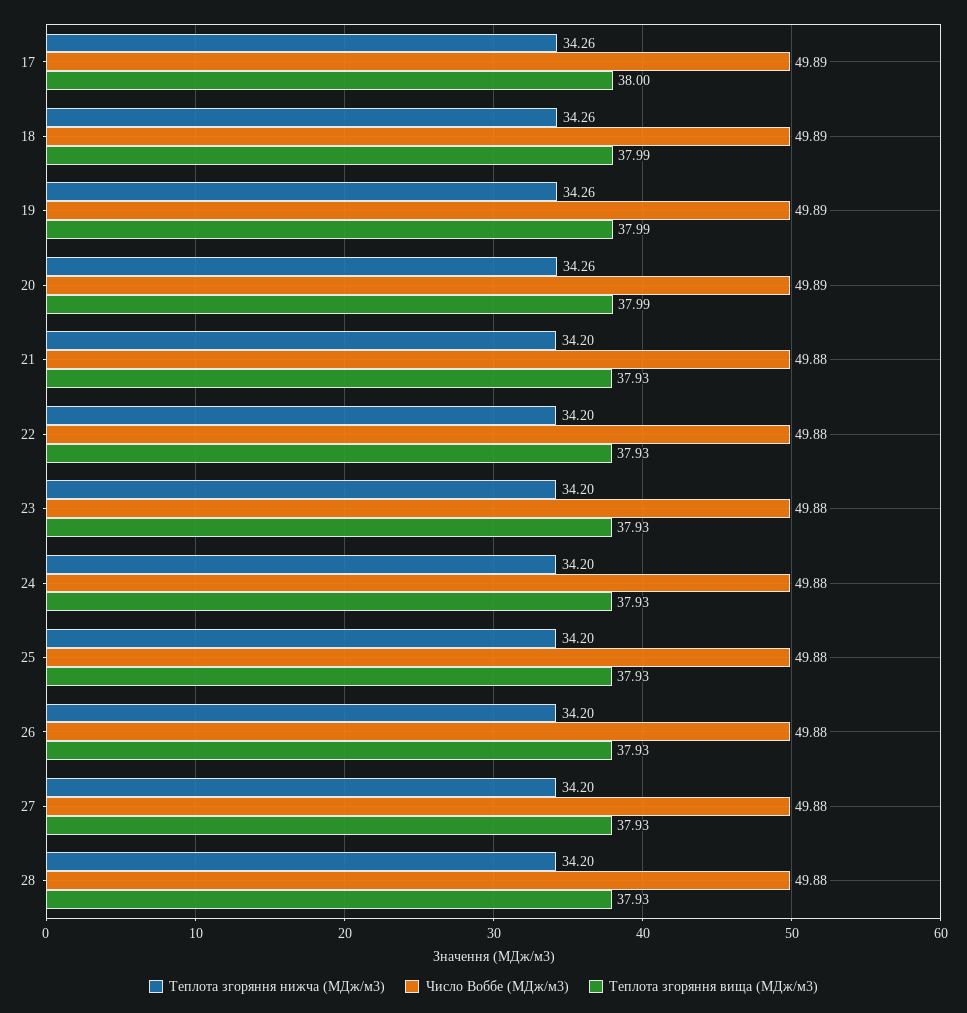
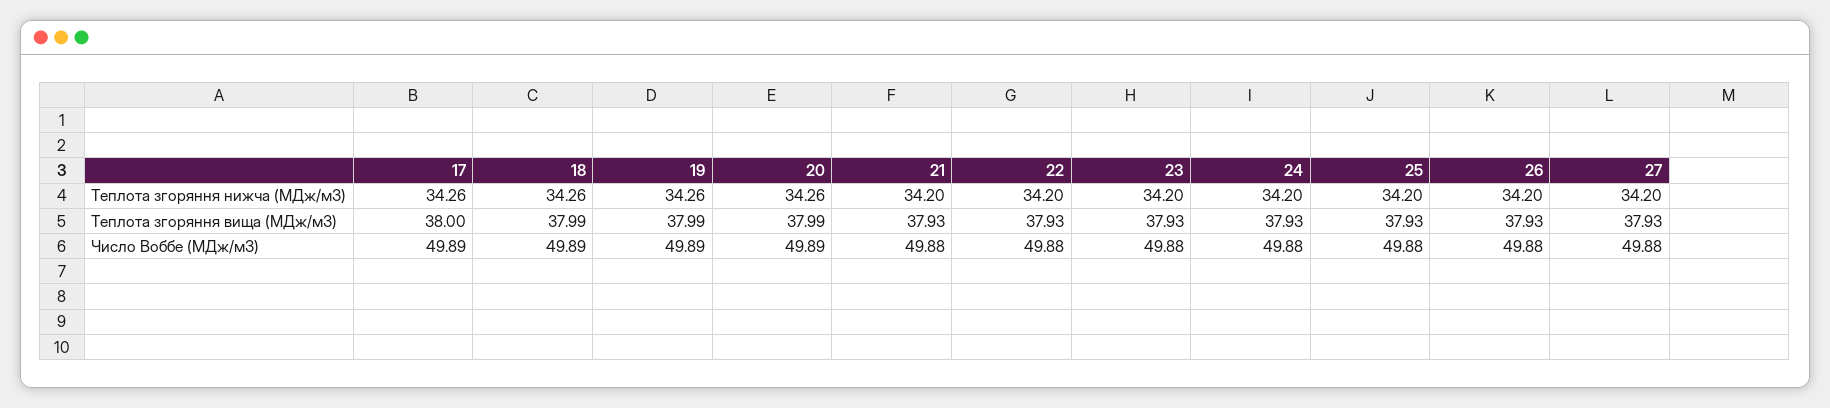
Теплота згоряння нижча (МДж/м3), 28: 34.2 -> none
Число Воббе (МДж/м3), 28: 49.88 -> none
Теплота згоряння вища (МДж/м3), 28: 37.93 -> none

